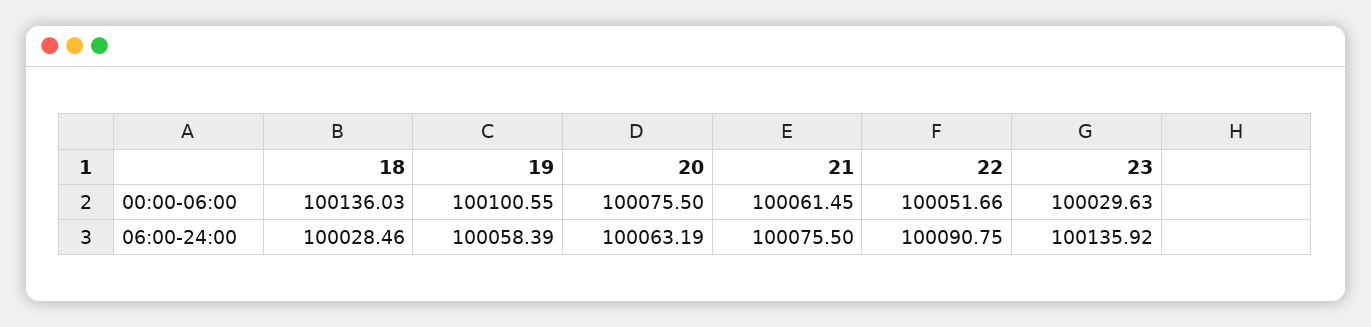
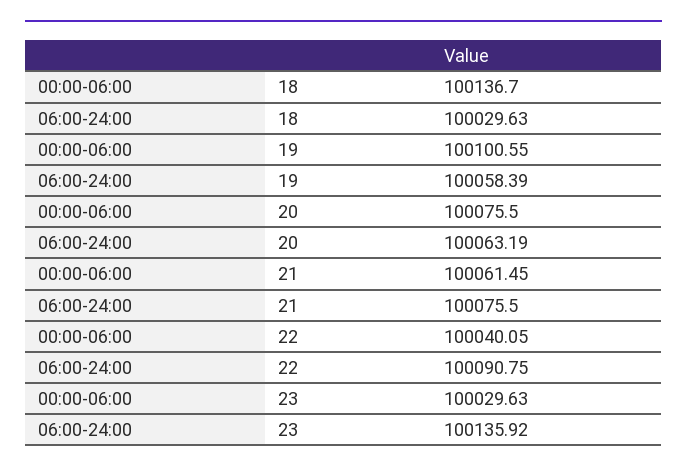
18, 00:00-06:00: 100136.03 -> 100136.7
22, 00:00-06:00: 100051.66 -> 100040.05
18, 06:00-24:00: 100028.46 -> 100029.63

